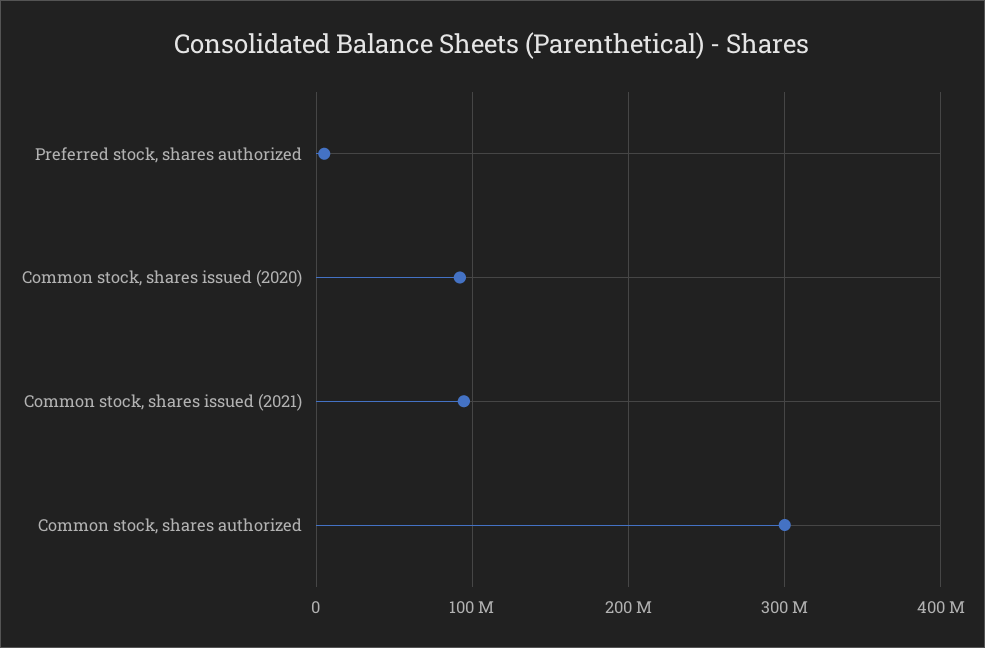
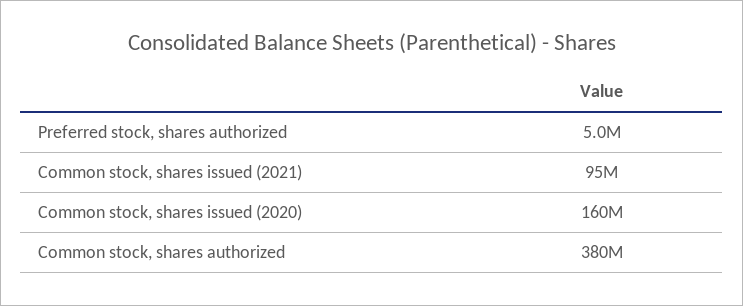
Common stock, shares issued (2020): 90000000 -> 160000000
Common stock, shares authorized: 300000000 -> 380000000

